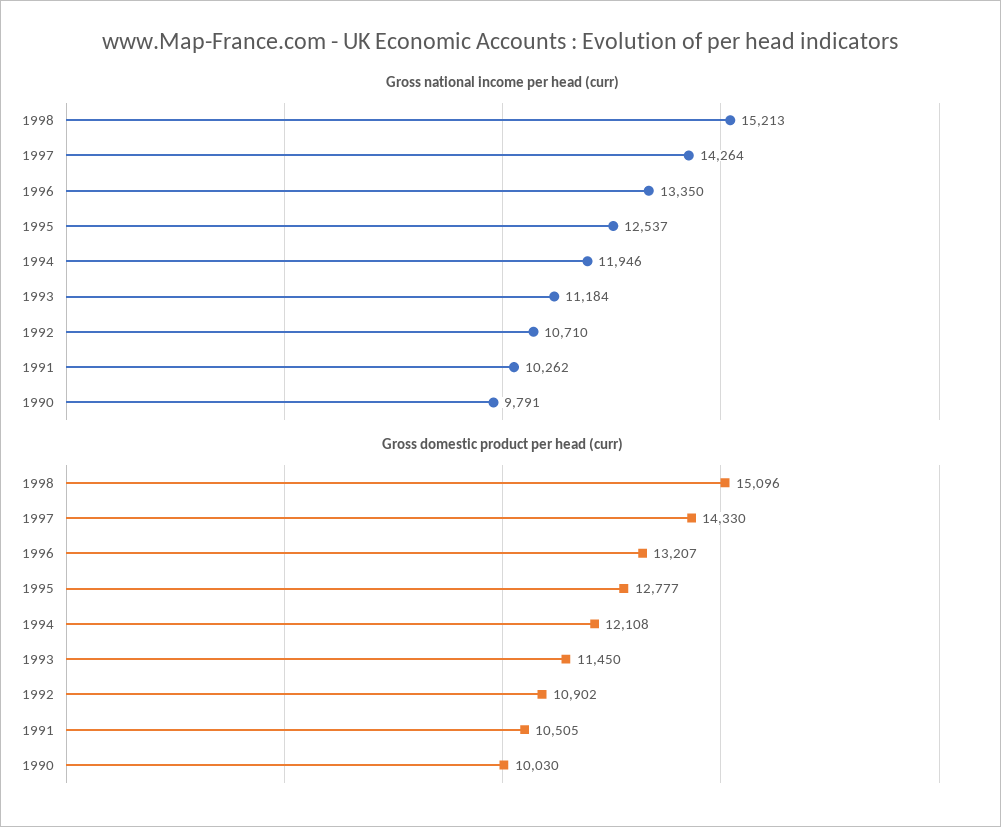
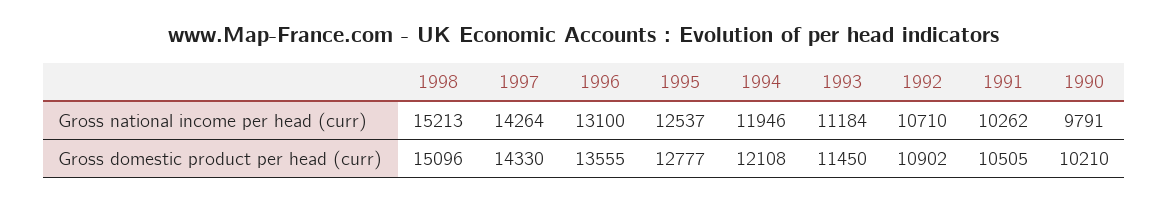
Gross national income per head (curr), 1996: 13350 -> 13100
Gross domestic product per head (curr), 1996: 13207 -> 13555
Gross domestic product per head (curr), 1990: 10030 -> 10210

